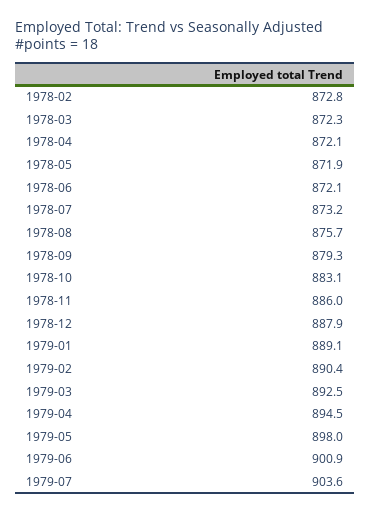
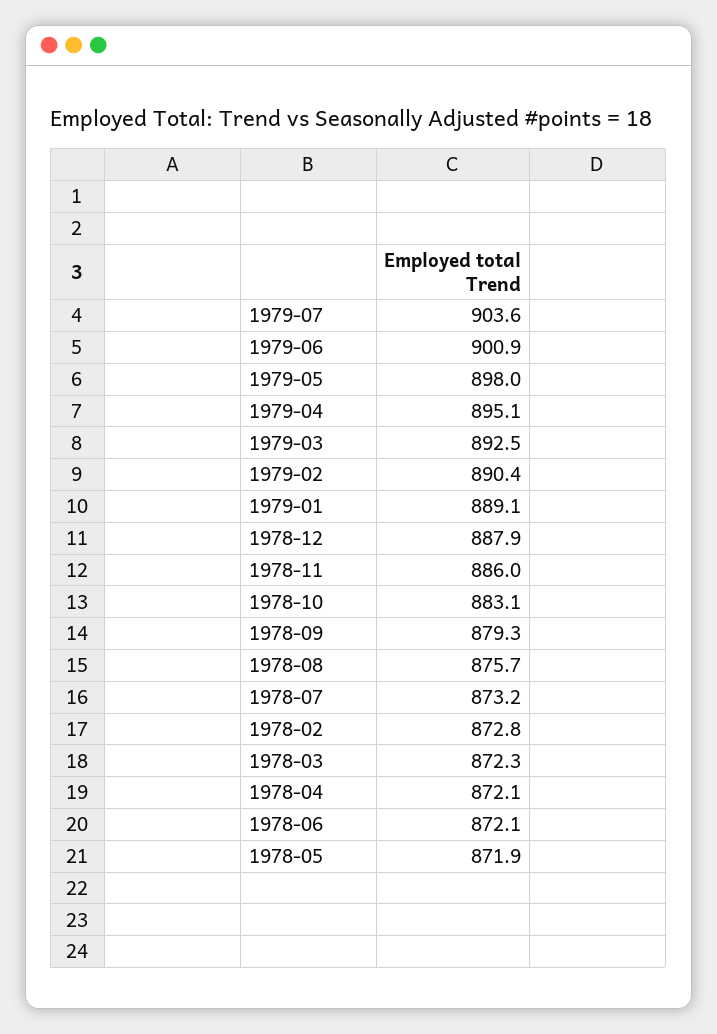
1979-04: 894.5 -> 895.1

